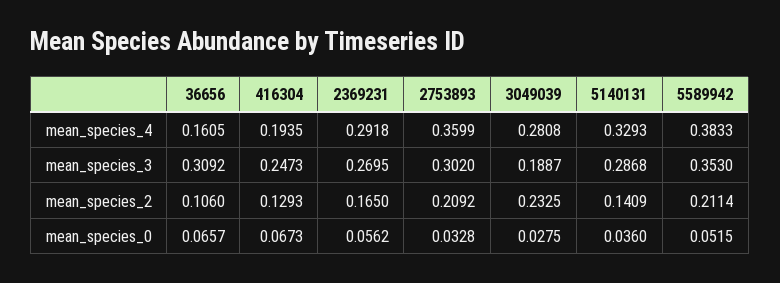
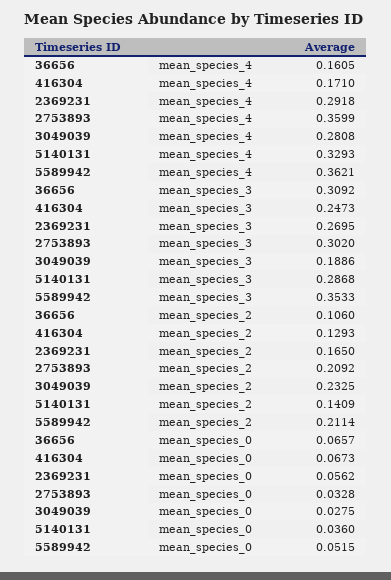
416304, mean_species_4: 0.1935 -> 0.171
5589942, mean_species_4: 0.3833 -> 0.3621
3049039, mean_species_3: 0.1887 -> 0.1886
5589942, mean_species_3: 0.353 -> 0.3533

